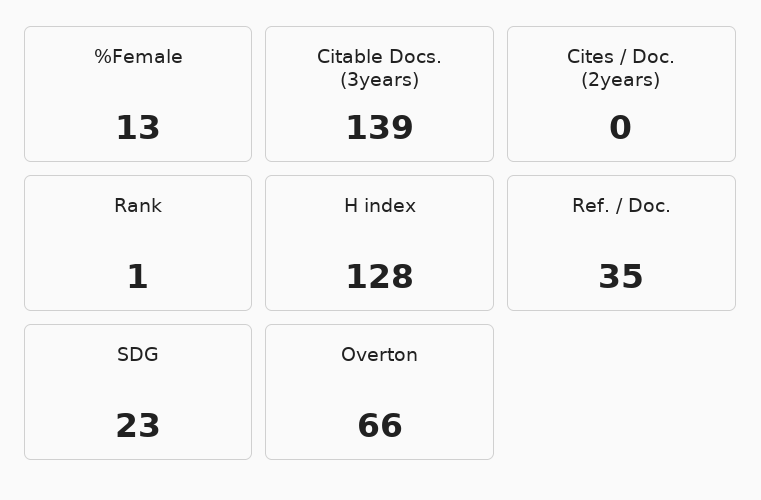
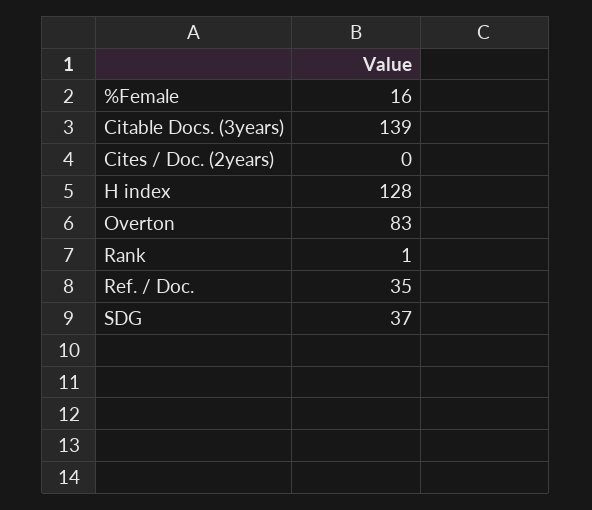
%Female: 13 -> 16
SDG: 23 -> 37
Overton: 66 -> 83

